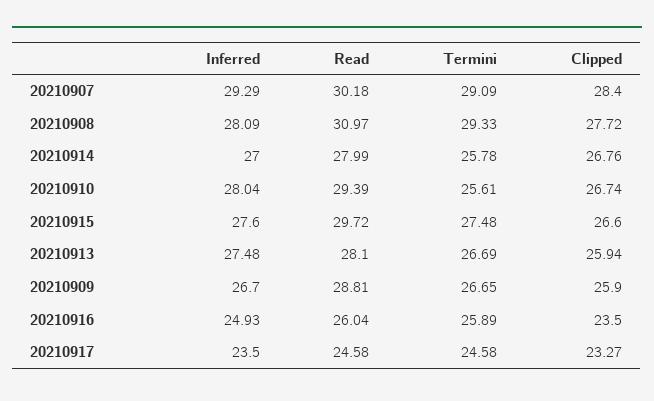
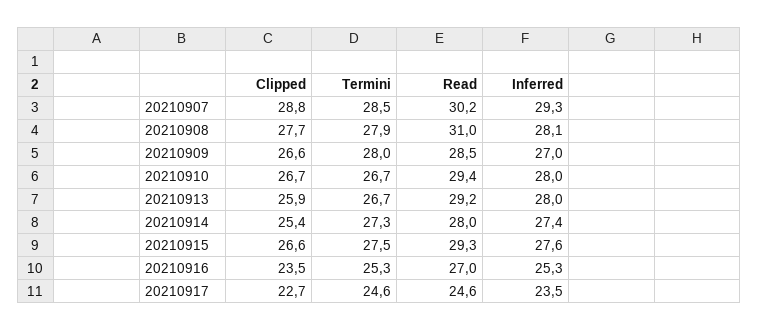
Termini, 20210907: 29.09 -> 28.5
Clipped, 20210907: 28.4 -> 28.8
Termini, 20210908: 29.33 -> 27.9
Inferred, 20210914: 27 -> 27.4
Termini, 20210914: 25.78 -> 27.3
Clipped, 20210914: 26.76 -> 25.4
Termini, 20210910: 25.61 -> 26.7
Read, 20210915: 29.72 -> 29.3
Inferred, 20210913: 27.48 -> 28
Read, 20210913: 28.1 -> 29.2
Inferred, 20210909: 26.7 -> 27
Read, 20210909: 28.81 -> 28.5
Termini, 20210909: 26.65 -> 28
Clipped, 20210909: 25.9 -> 26.6
Inferred, 20210916: 24.93 -> 25.3
Read, 20210916: 26.04 -> 27
Termini, 20210916: 25.89 -> 25.3
Clipped, 20210917: 23.27 -> 22.7

